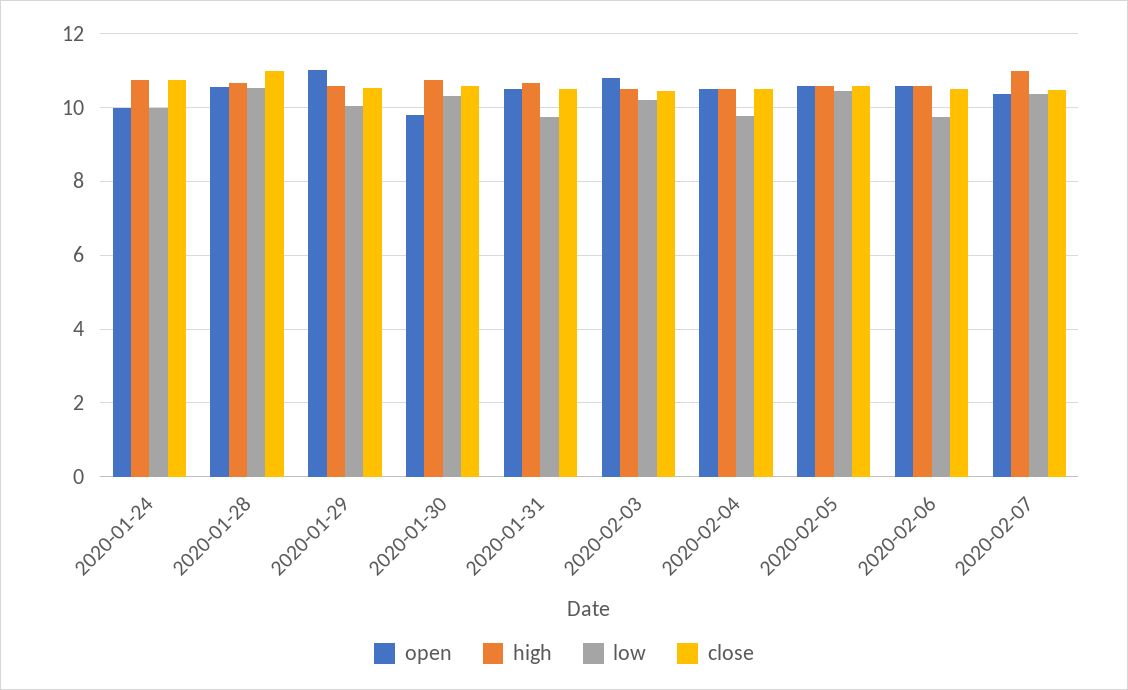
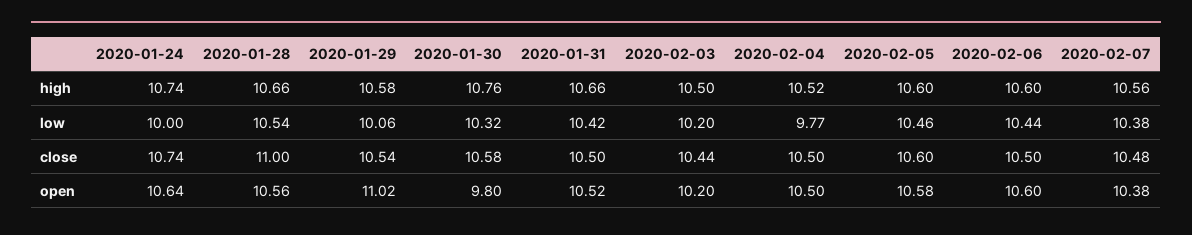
open, 2020-01-24: 10 -> 10.64
low, 2020-01-31: 9.8 -> 10.42
open, 2020-02-03: 10.8 -> 10.2
low, 2020-02-06: 9.8 -> 10.44
high, 2020-02-07: 11 -> 10.56

